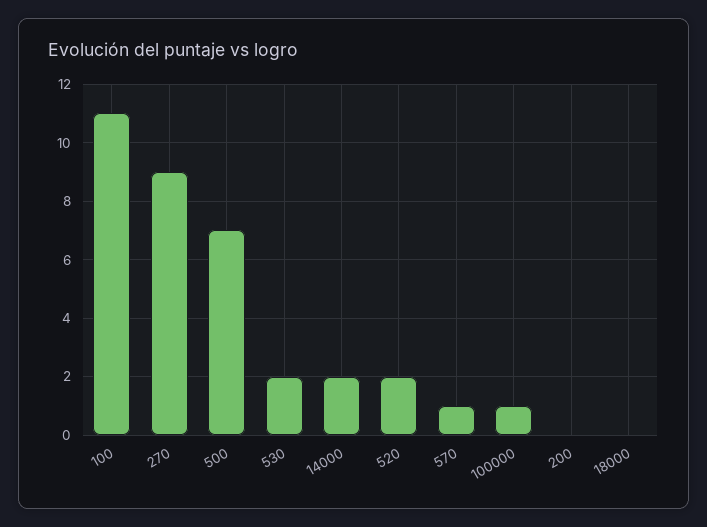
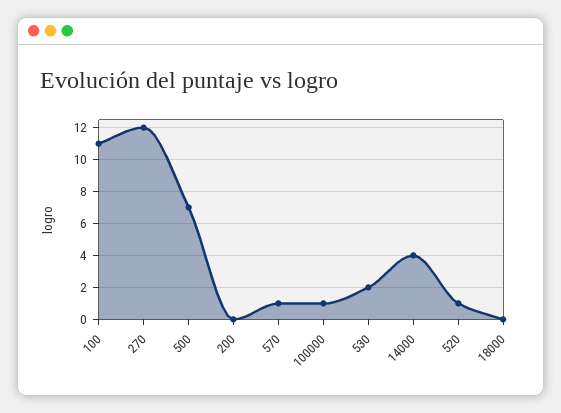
270: 9 -> 12
14000: 2 -> 4
520: 2 -> 1

